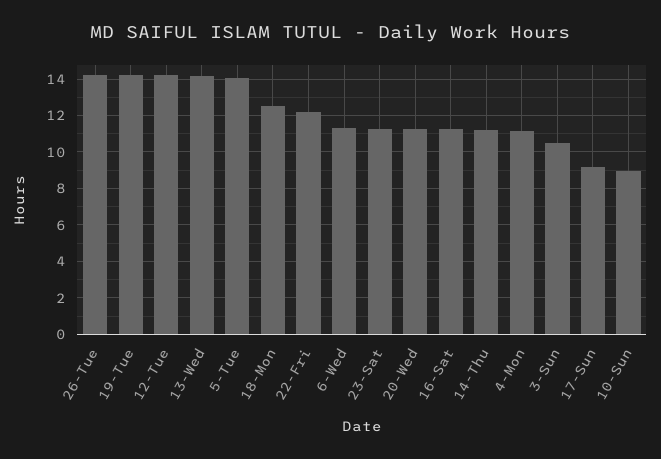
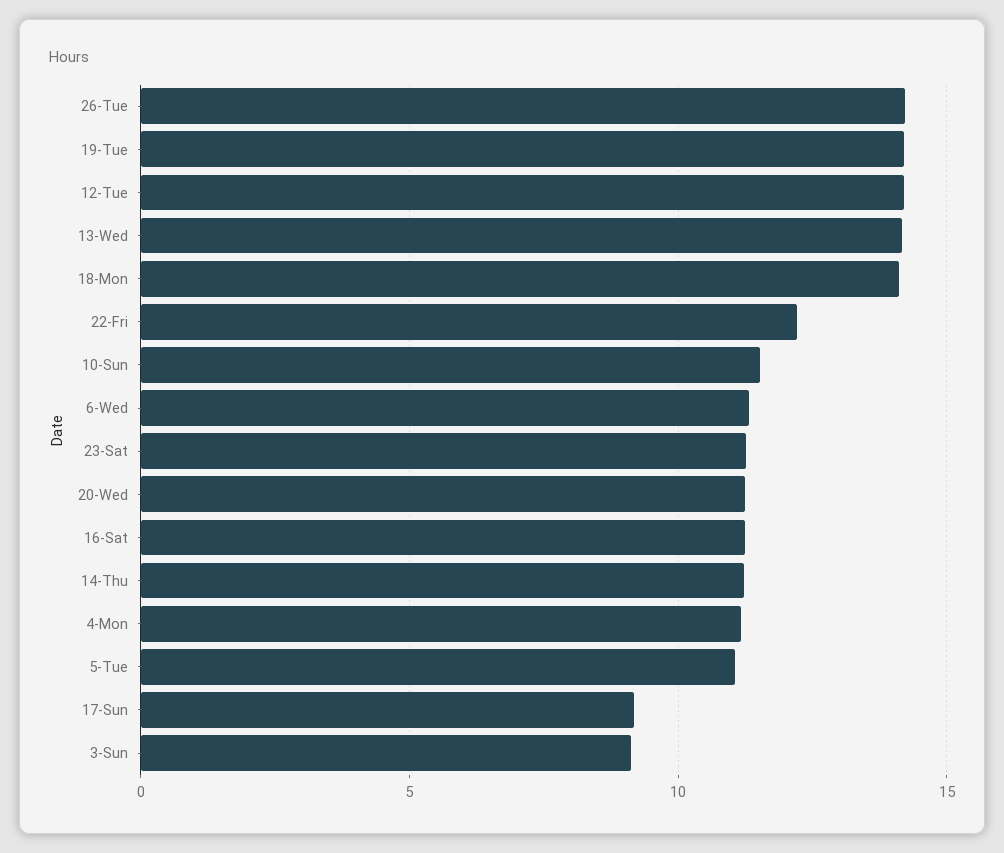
5-Tue: 14 -> 11
18-Mon: 12.5 -> 14
3-Sun: 10.5 -> 9
10-Sun: 9 -> 11.5

